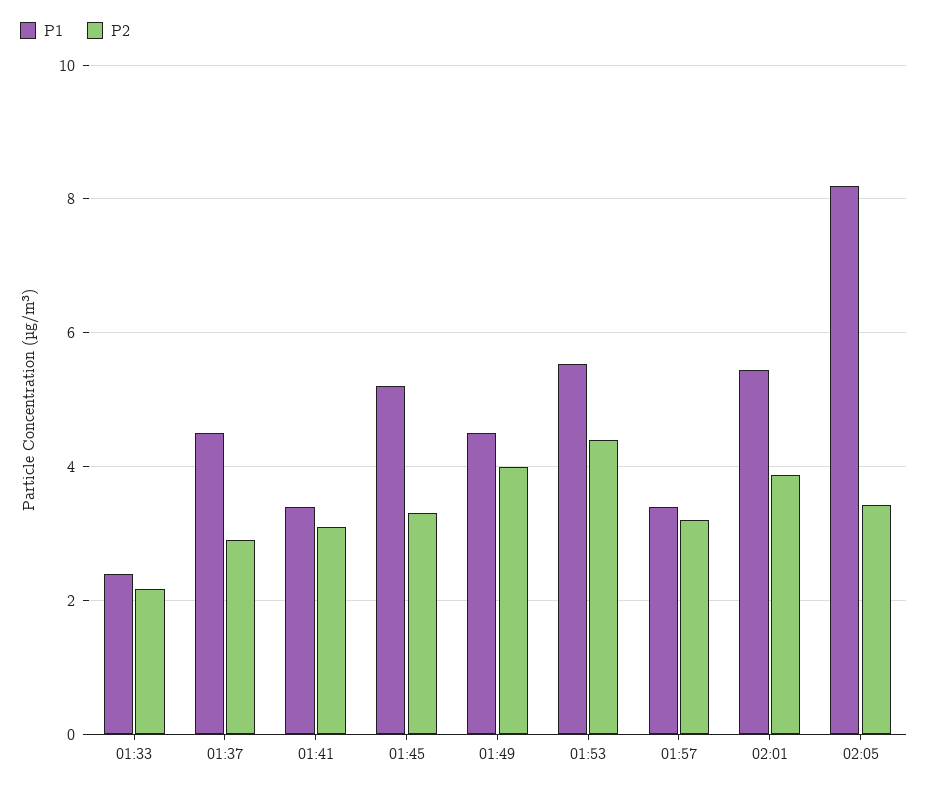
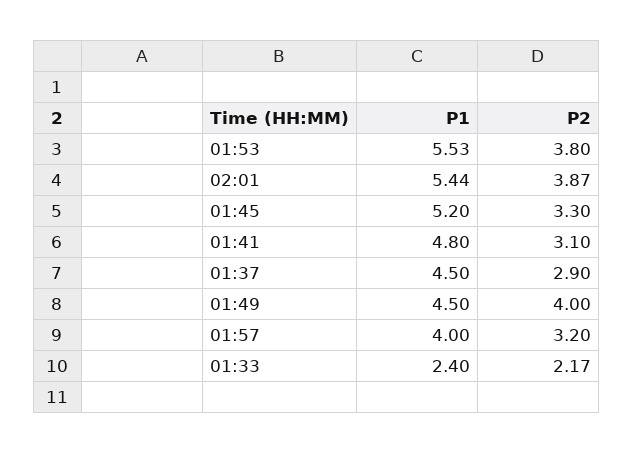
P1, 01:41: 3.4 -> 4.8
P2, 01:53: 4.4 -> 3.8
P1, 01:57: 3.4 -> 4
P1, 02:05: 8.2 -> none
P2, 02:05: 3.4 -> none

